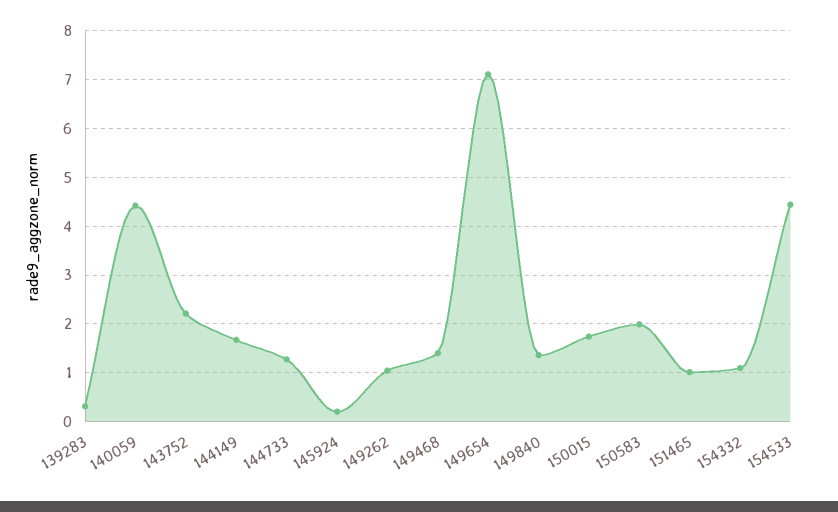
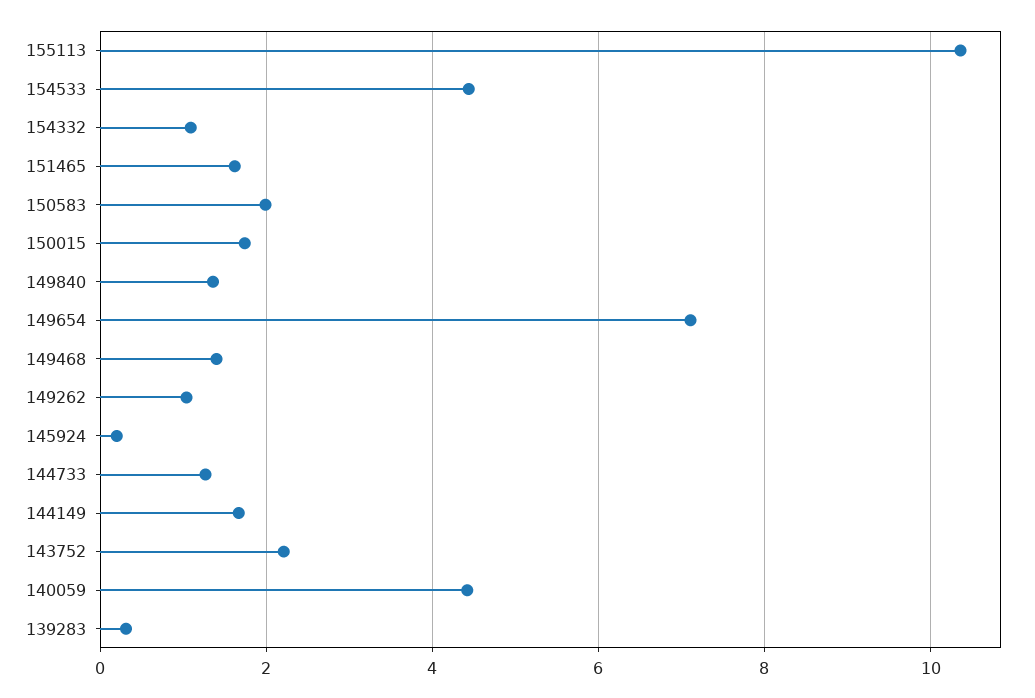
151465: 1 -> 1.6
155113: none -> 10.4

